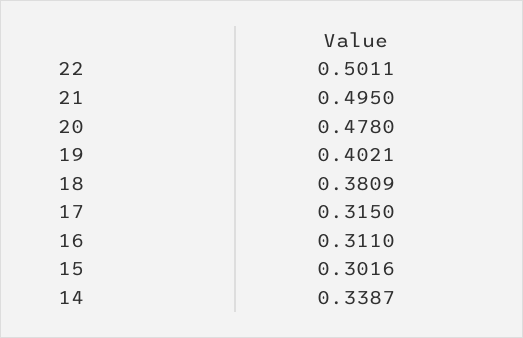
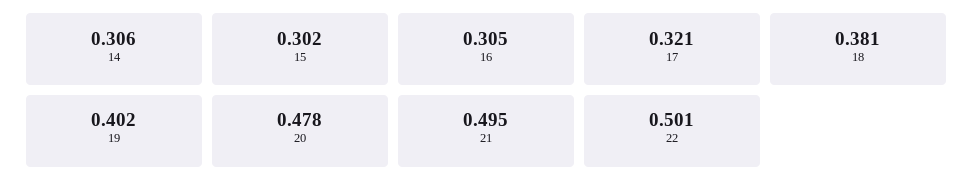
17: 0.315 -> 0.321
16: 0.311 -> 0.305
14: 0.3387 -> 0.306

